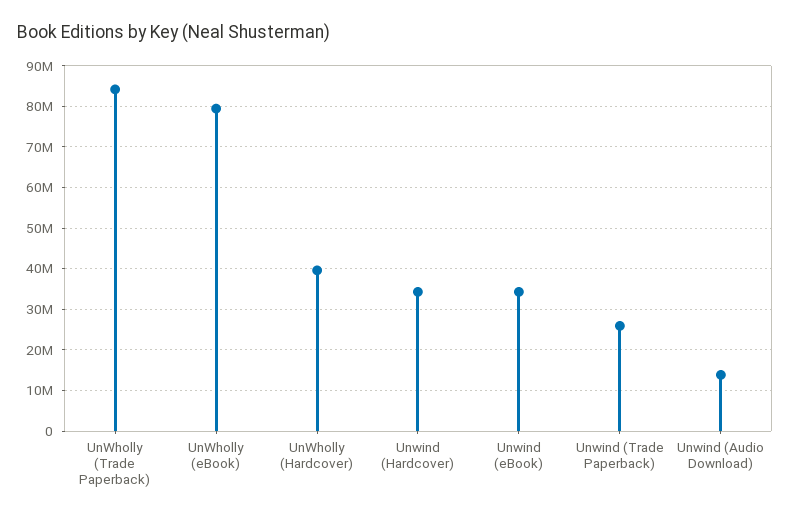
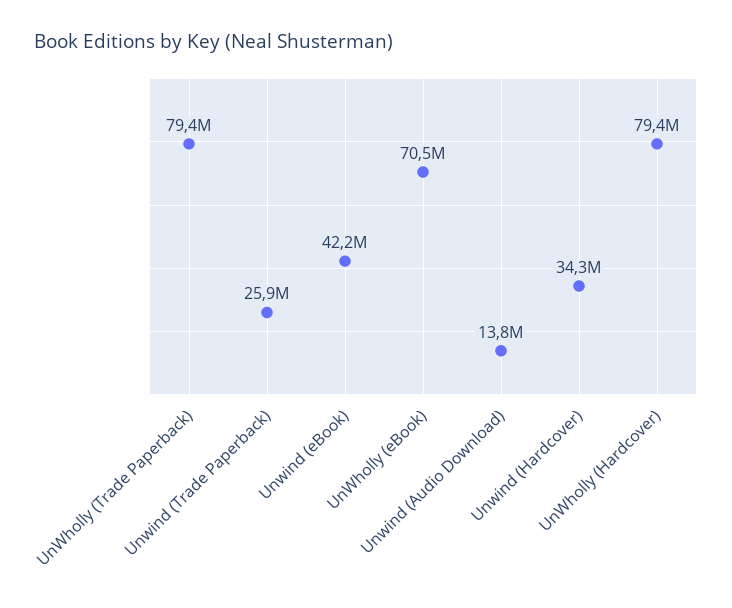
UnWholly (Trade Paperback): 84000000 -> 79400000
UnWholly (eBook): 80000000 -> 70500000
UnWholly (Hardcover): 40000000 -> 79400000
Unwind (eBook): 34000000 -> 42200000

